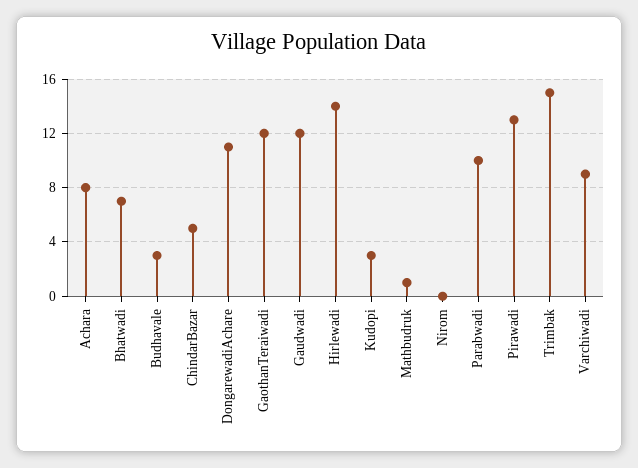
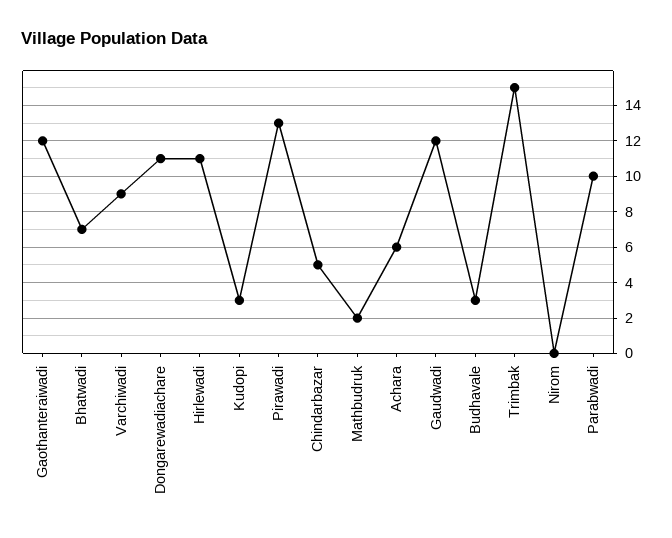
Achara: 8 -> 6
Hirlewadi: 14 -> 11
Mathbudruk: 1 -> 2

